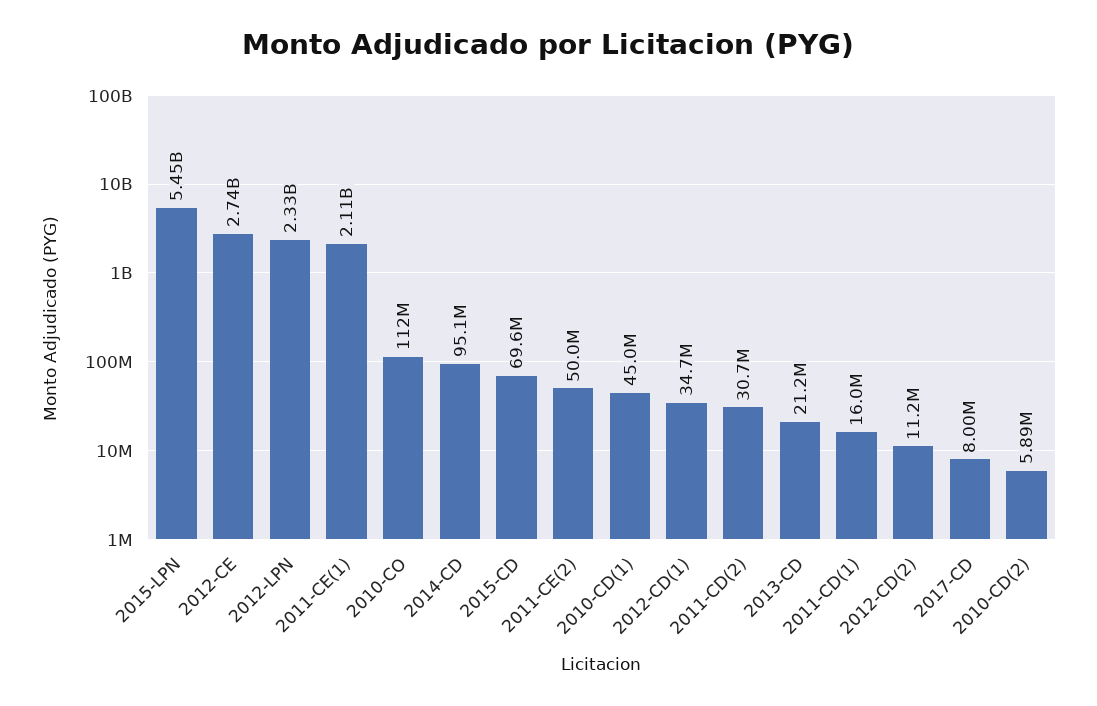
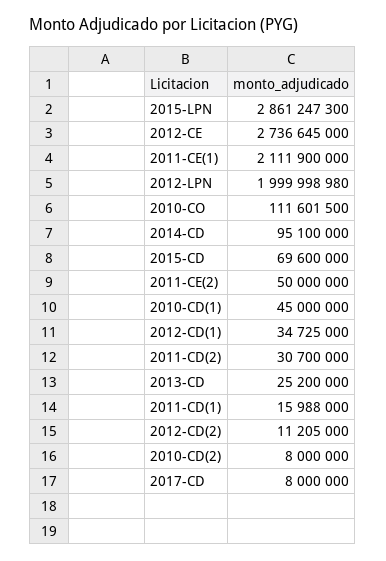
2015-LPN: 5450000000 -> 2861247300
2012-LPN: 2330000000 -> 1999998980
2013-CD: 21200000 -> 25200000
2010-CD(2): 5890000 -> 8000000

